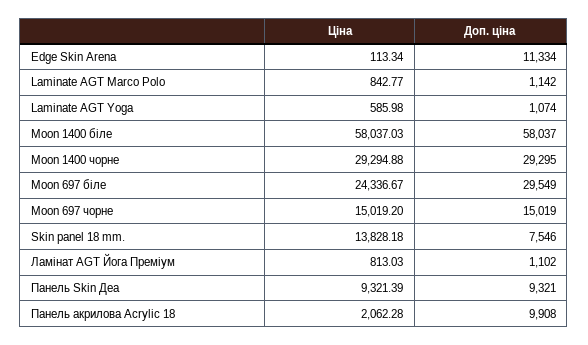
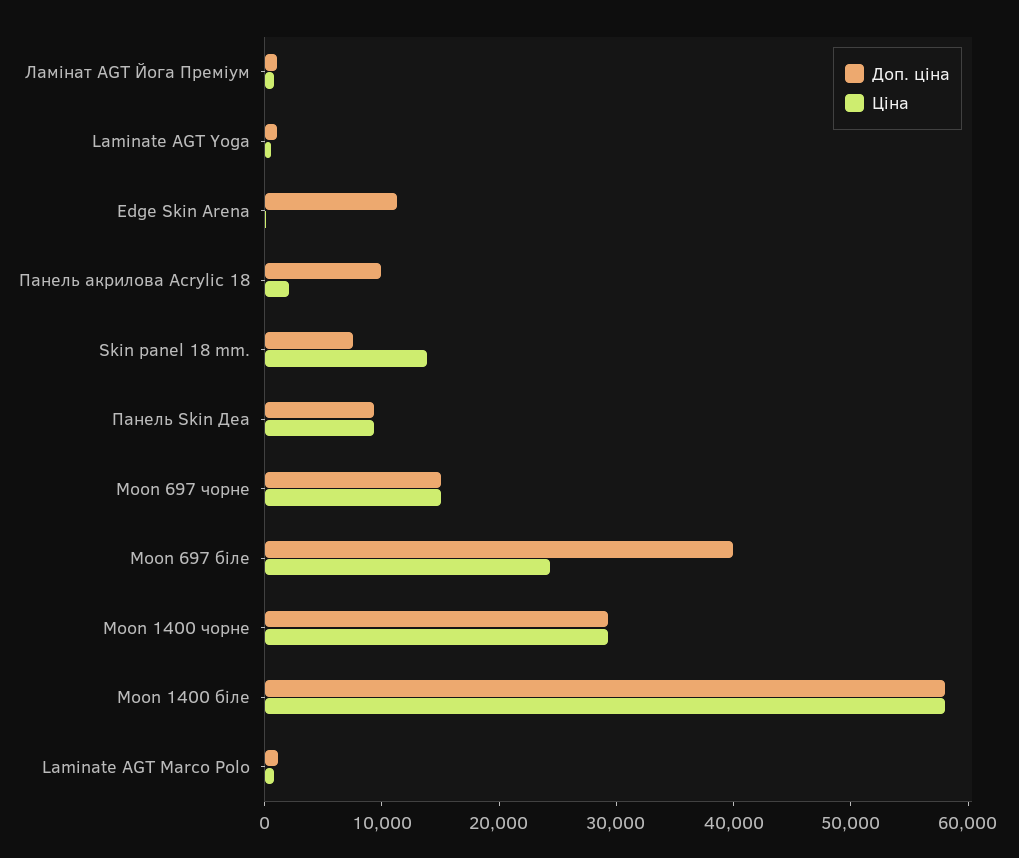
Доп. ціна, Moon 697 біле: 29549 -> 40000

